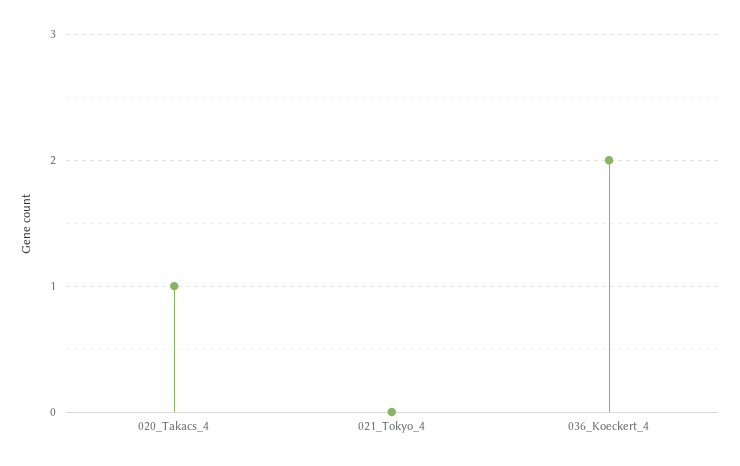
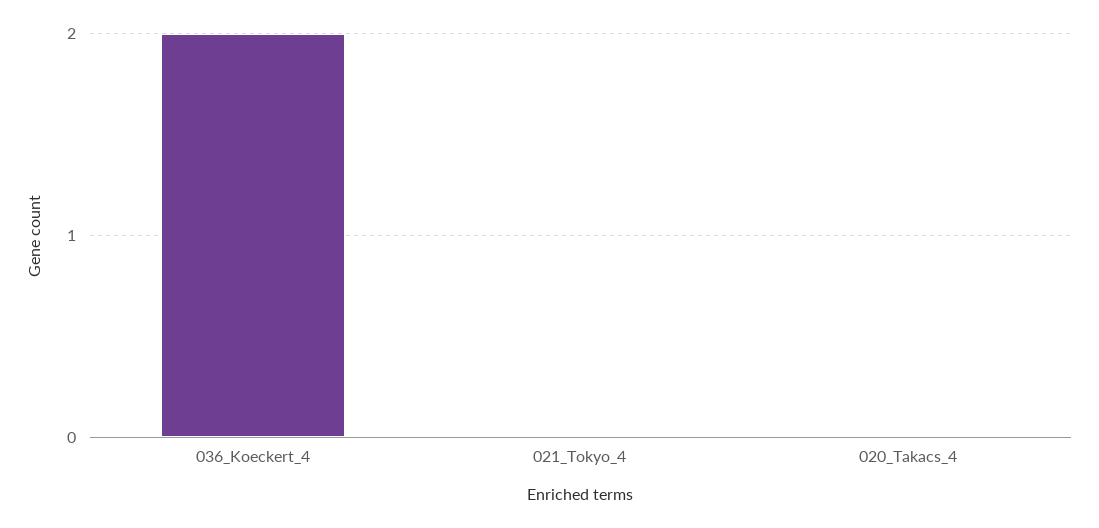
020_Takacs_4: 1 -> 0

